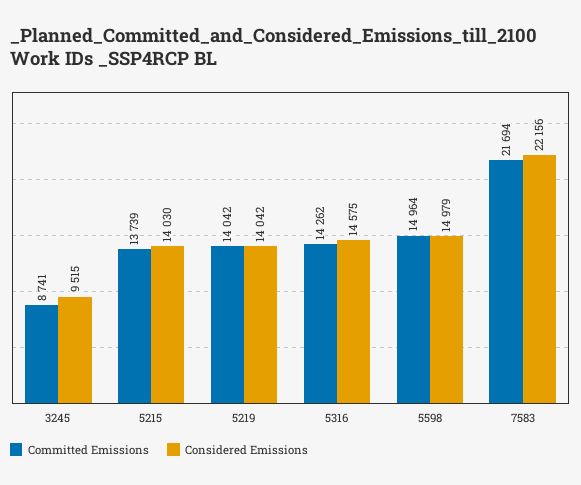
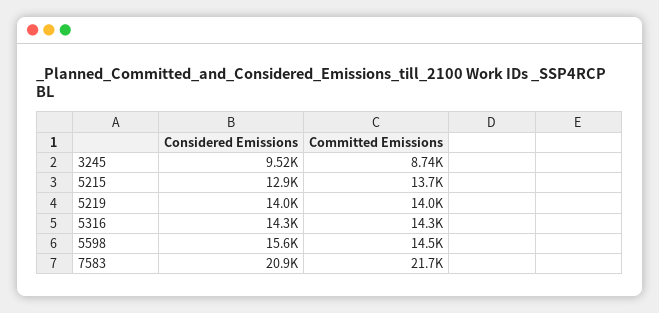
Considered Emissions, 5215: 14030 -> 12900
Considered Emissions, 5316: 14575 -> 14300
Committed Emissions, 5598: 14964 -> 14500
Considered Emissions, 5598: 14979 -> 15600
Considered Emissions, 7583: 22156 -> 20900

